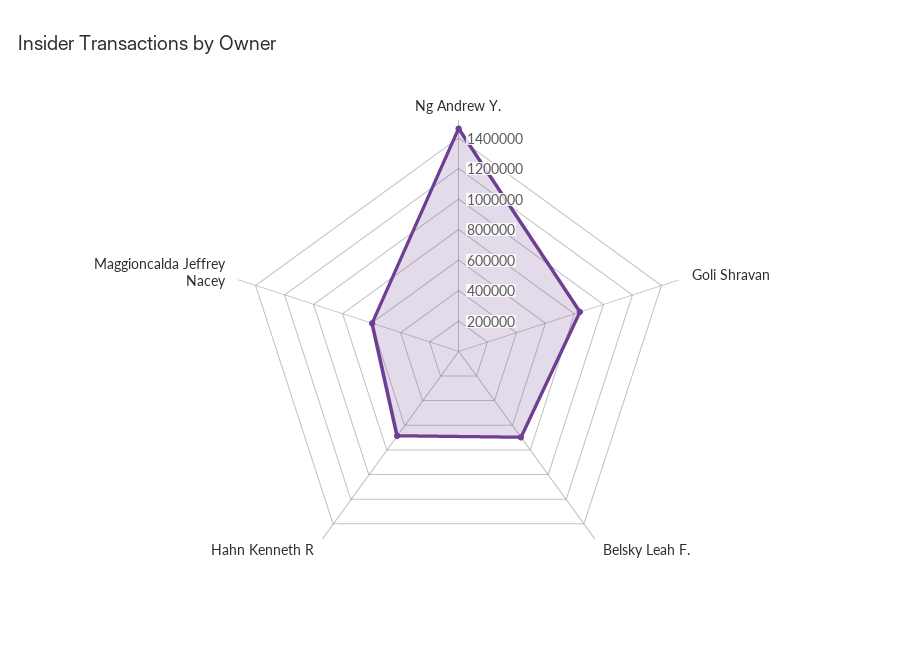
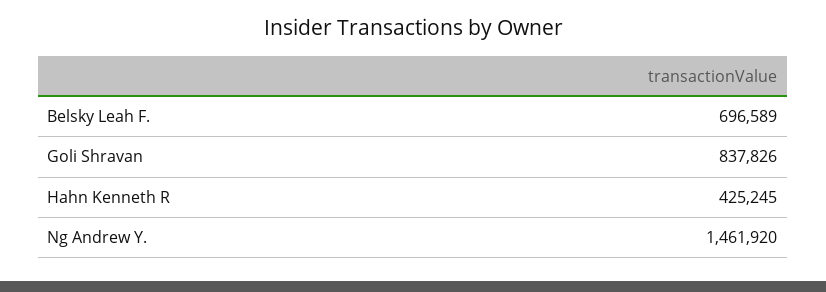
Hahn Kenneth R: 700000 -> 425245
Maggioncalda Jeffrey Nacey: 600000 -> none

